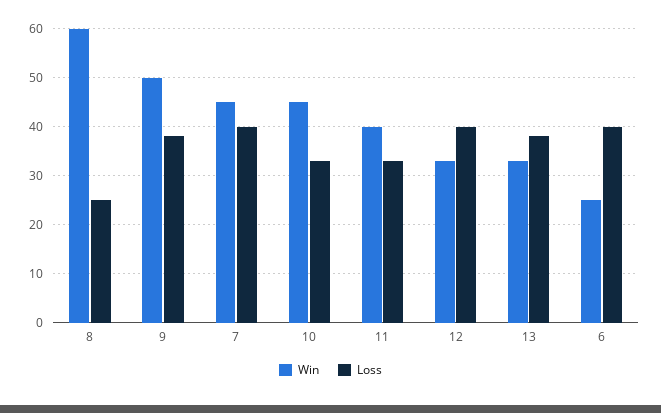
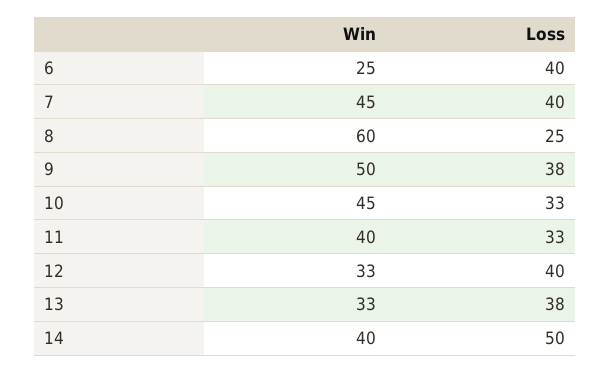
Win, 14: none -> 40
Loss, 14: none -> 50

